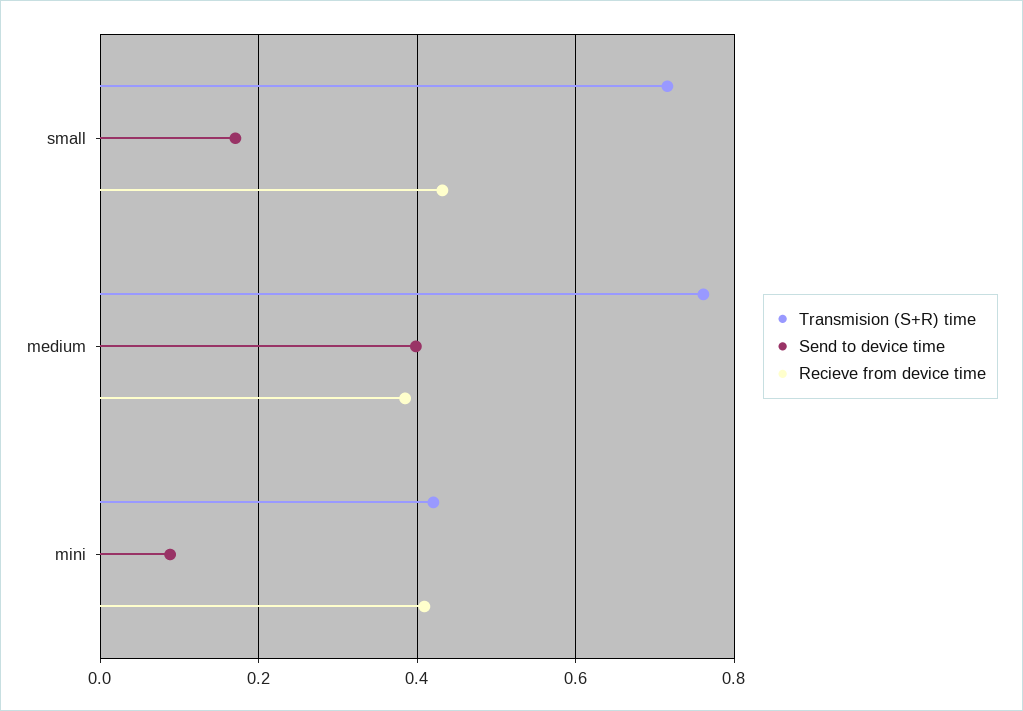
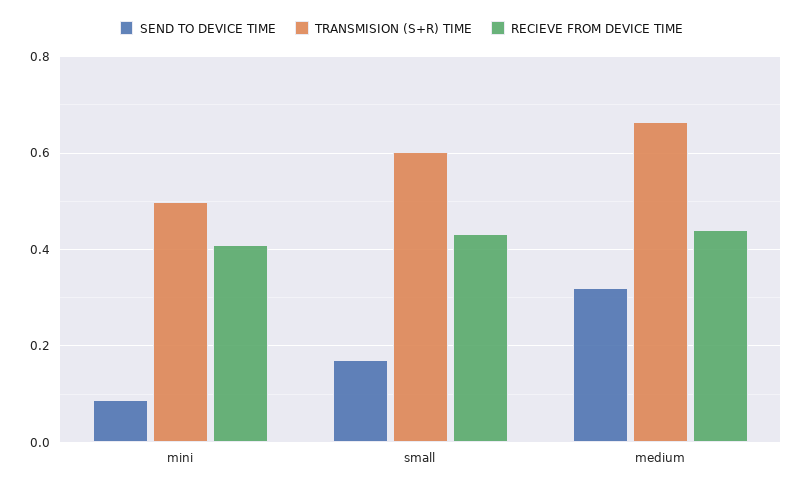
Transmision (S+R) time, small: 0.72 -> 0.6
Transmision (S+R) time, medium: 0.76 -> 0.66
Send to device time, medium: 0.4 -> 0.32
Recieve from device time, medium: 0.38 -> 0.44
Transmision (S+R) time, mini: 0.42 -> 0.5

